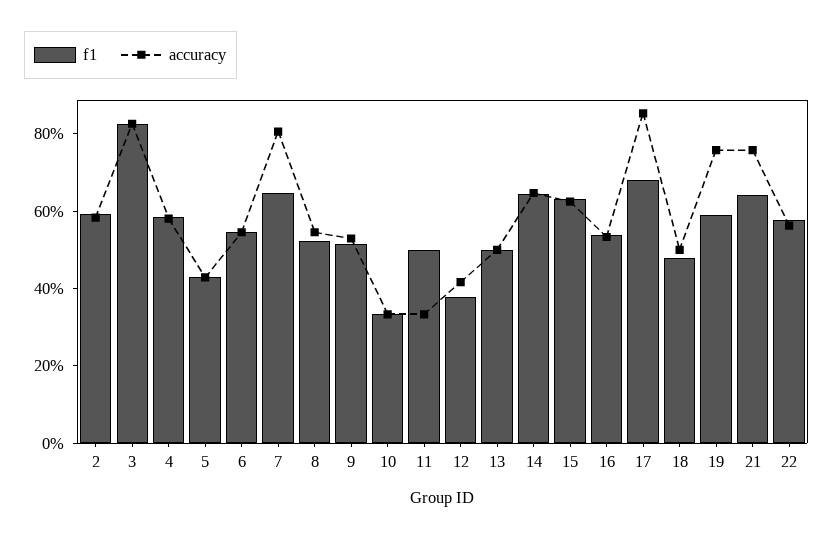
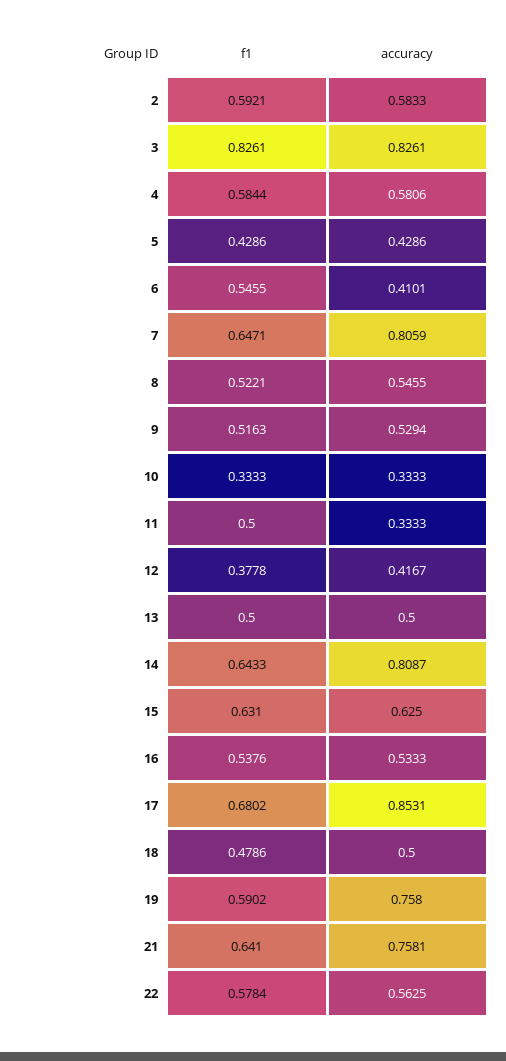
accuracy, 6: 0.55 -> 0.4101
accuracy, 14: 0.65 -> 0.8087

